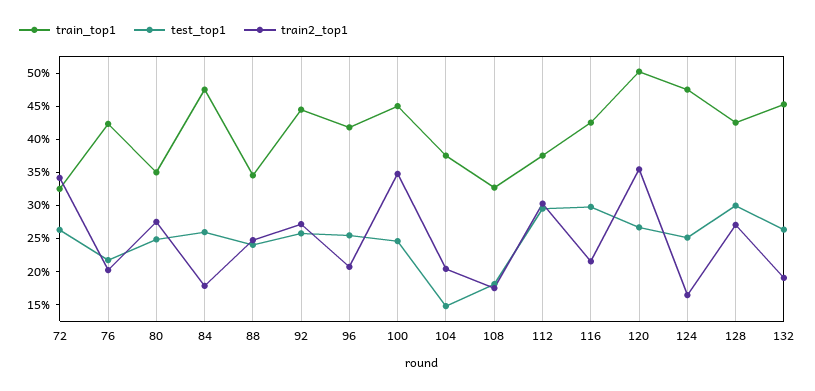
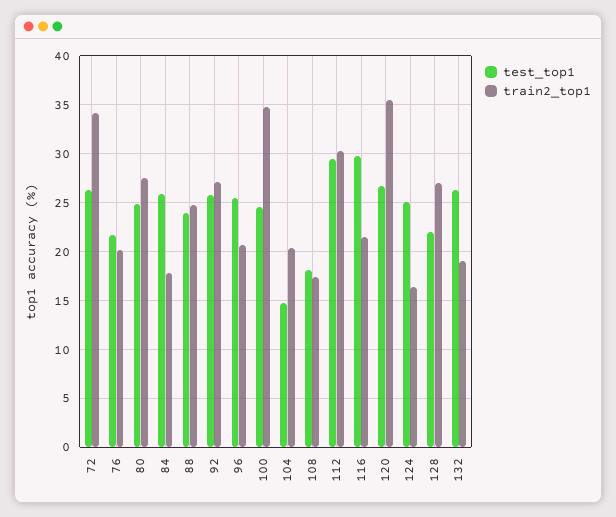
train_top1, 72: 32.5 -> none
train_top1, 76: 42.5 -> none
train_top1, 80: 35 -> none
train_top1, 84: 47.5 -> none
train_top1, 88: 35 -> none
train_top1, 92: 45 -> none
train_top1, 96: 42.5 -> none
train_top1, 100: 45 -> none
train_top1, 104: 37.5 -> none
train_top1, 108: 32.5 -> none
train_top1, 112: 37.5 -> none
train_top1, 116: 42.5 -> none
train_top1, 120: 50 -> none
train_top1, 124: 47.5 -> none
train_top1, 128: 42.5 -> none
test_top1, 128: 30 -> 22
train_top1, 132: 45 -> none

